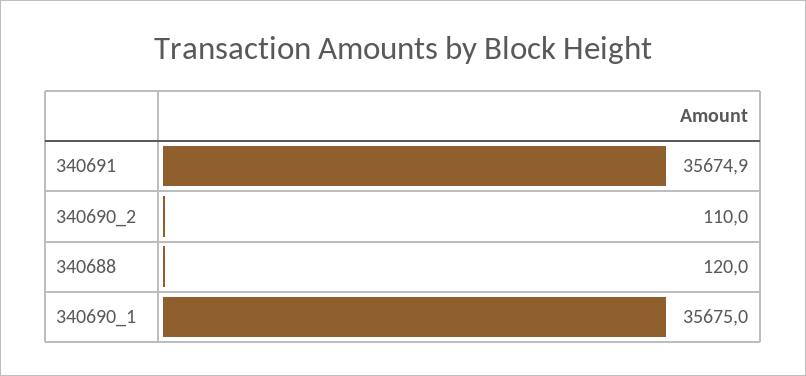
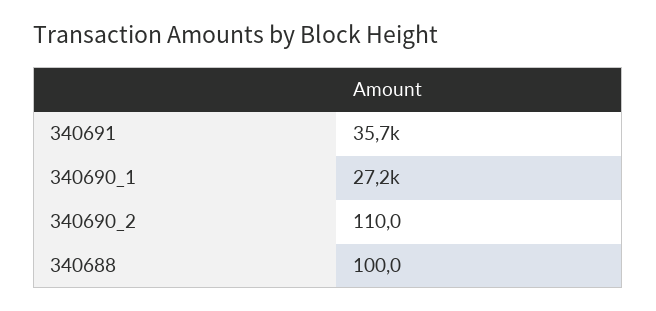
340688: 120 -> 100
340690_1: 35675 -> 27200

